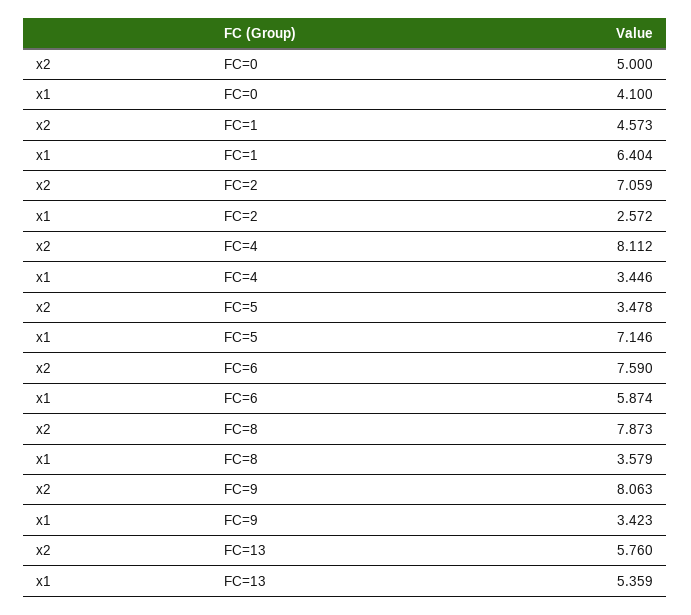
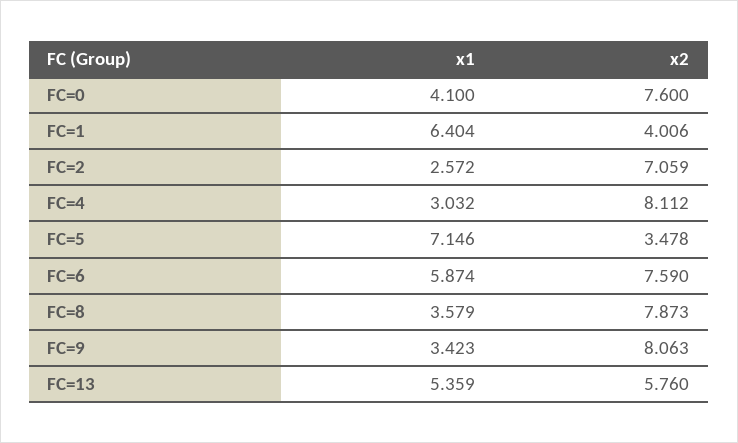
x2, FC=0: 5 -> 7.6
x2, FC=1: 4.573 -> 4.006
x1, FC=4: 3.446 -> 3.032

